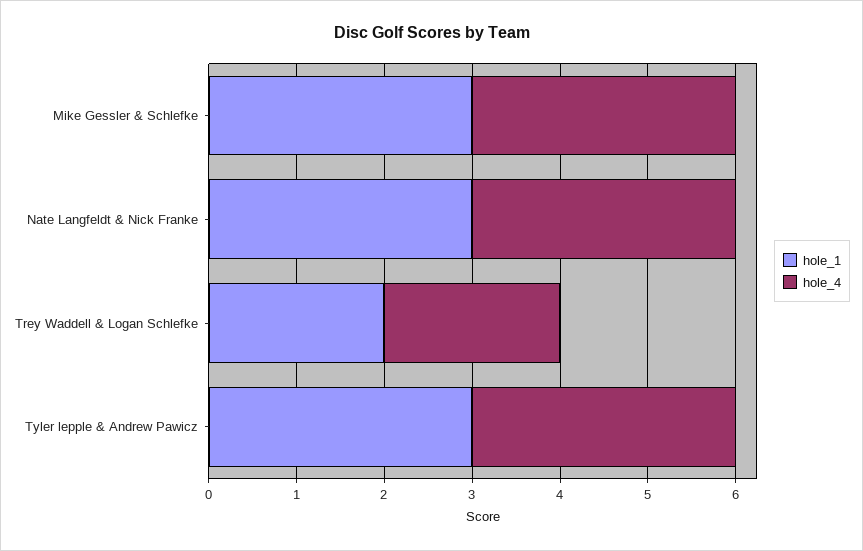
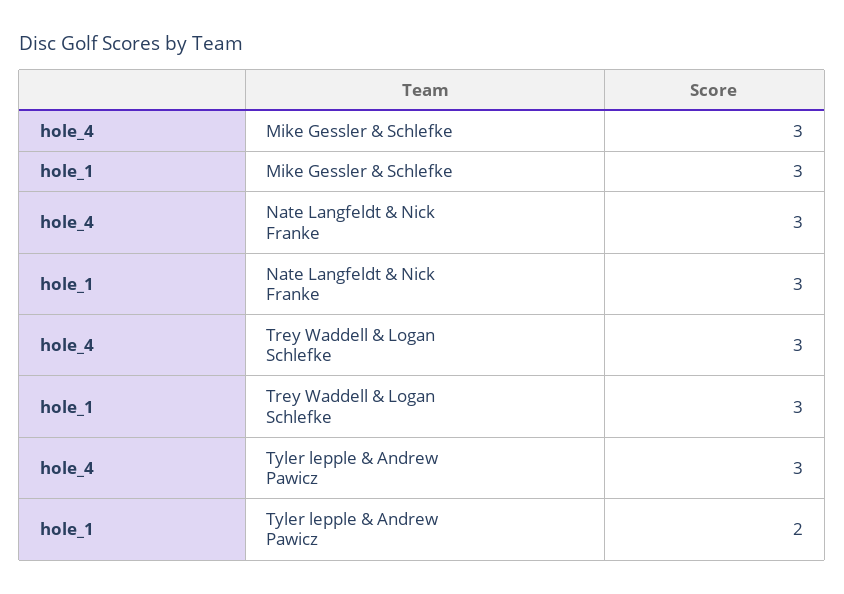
hole_1, Trey Waddell & Logan Schlefke: 2 -> 3
hole_4, Trey Waddell & Logan Schlefke: 2 -> 3
hole_1, Tyler lepple & Andrew Pawicz: 3 -> 2

